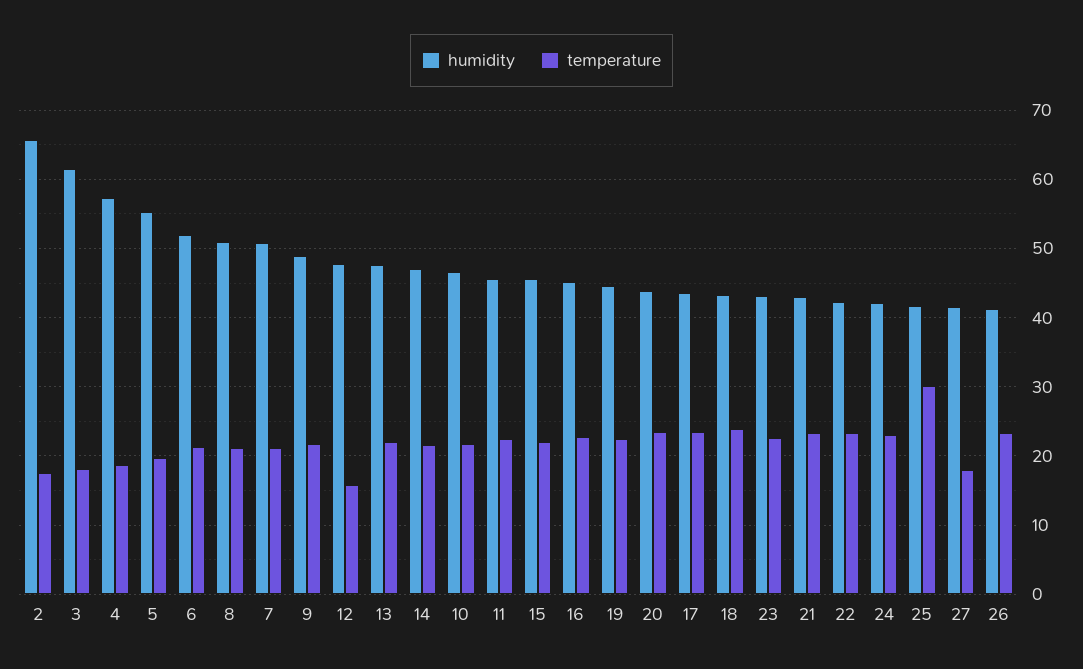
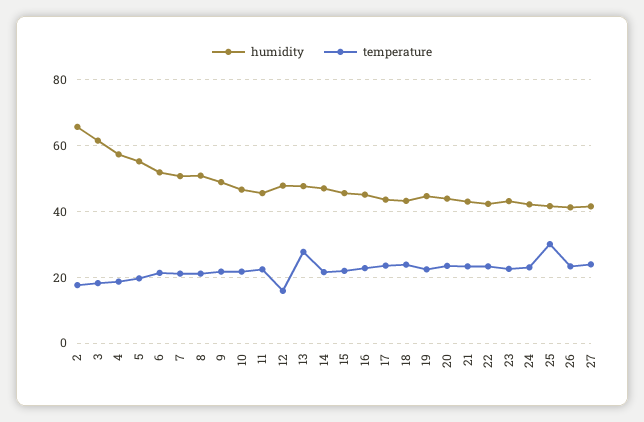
temperature, 13: 22 -> 28
temperature, 27: 18 -> 24

